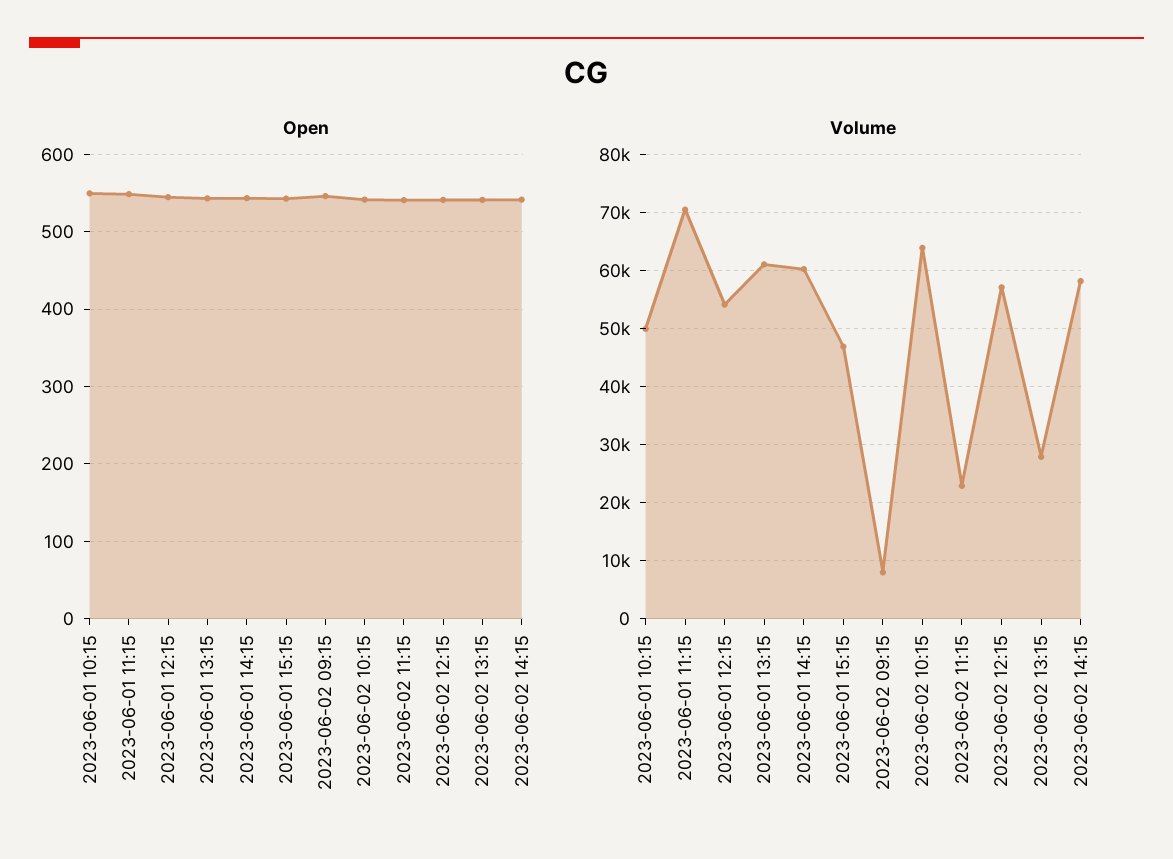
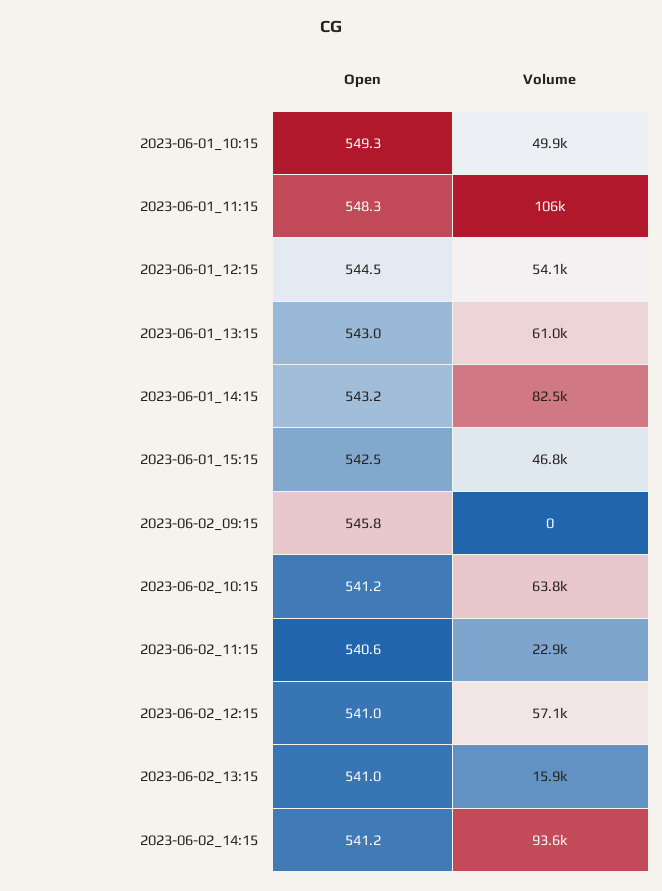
Volume, 2023-06-01 11:15: 70000 -> 106000
Volume, 2023-06-01 14:15: 60000 -> 82500
Volume, 2023-06-02 09:15: 8000 -> 0
Volume, 2023-06-02 13:15: 28000 -> 15900
Volume, 2023-06-02 14:15: 58000 -> 93600

